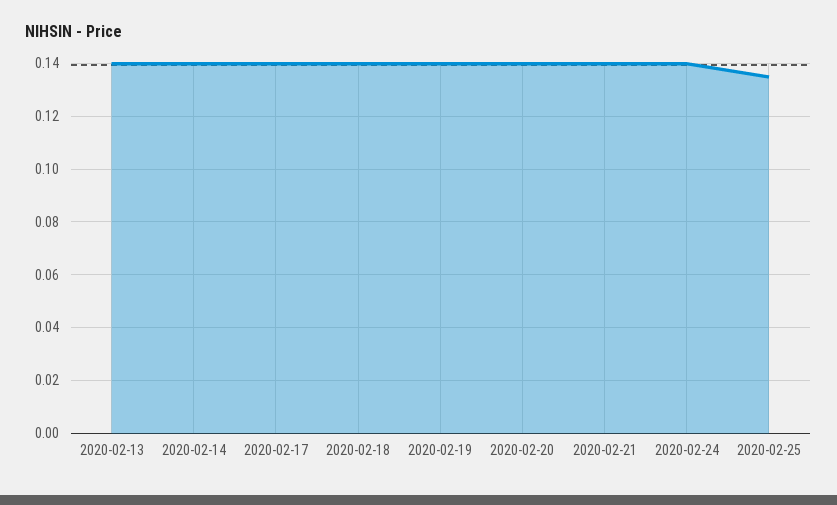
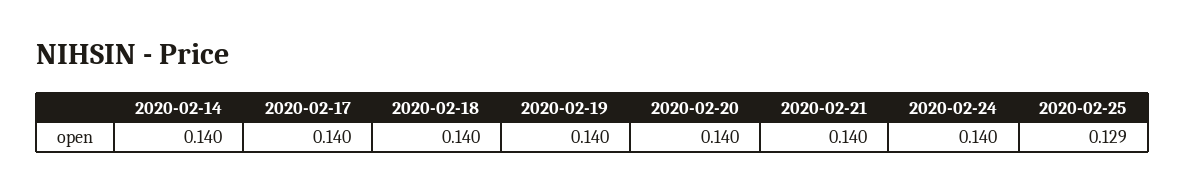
2020-02-13: 0.14 -> none
2020-02-25: 0.135 -> 0.129

